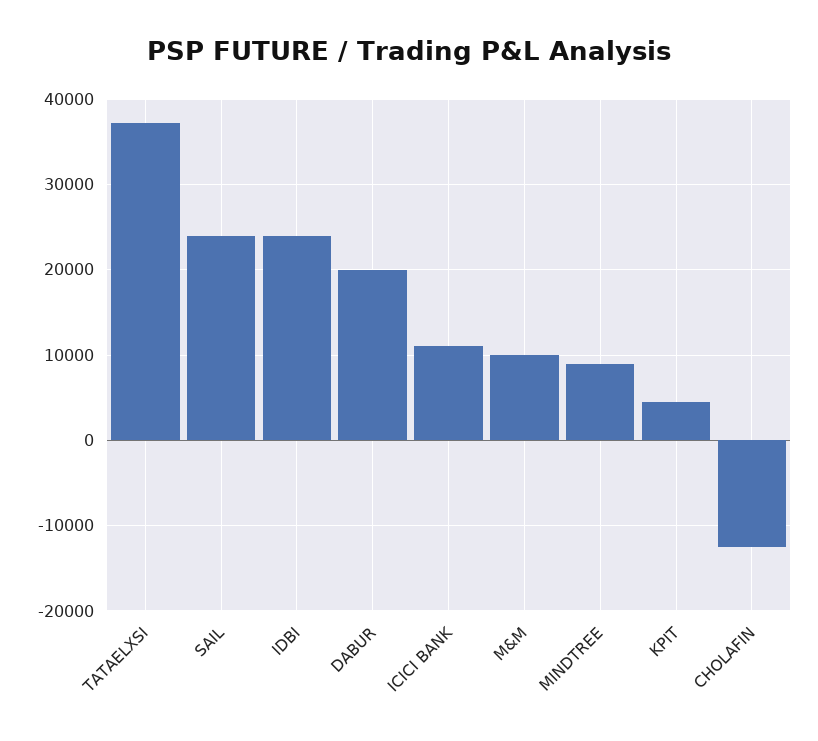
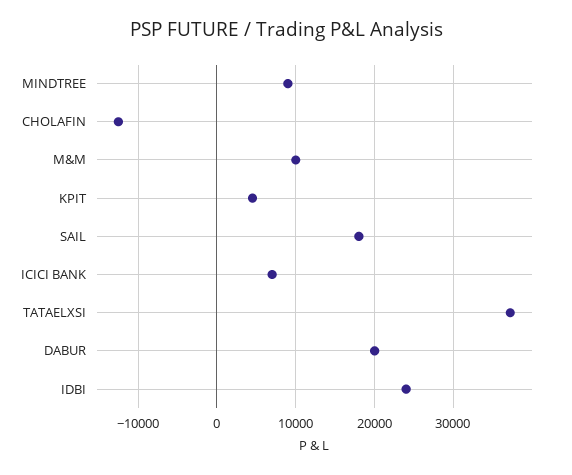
SAIL: 24000 -> 18000
ICICI BANK: 11000 -> 7000

